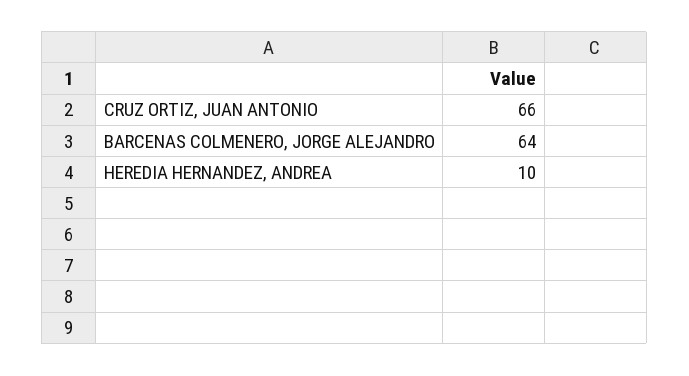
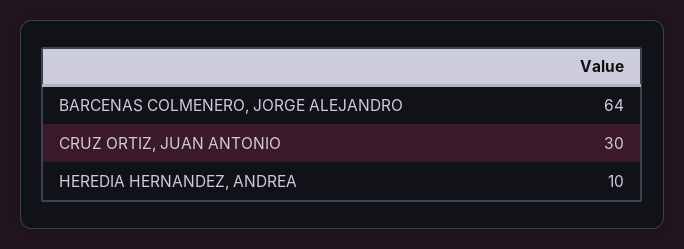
CRUZ ORTIZ, JUAN ANTONIO: 66 -> 30

